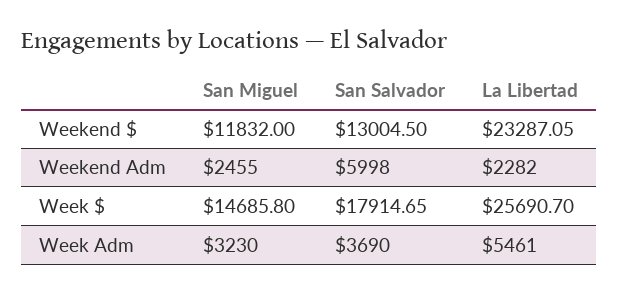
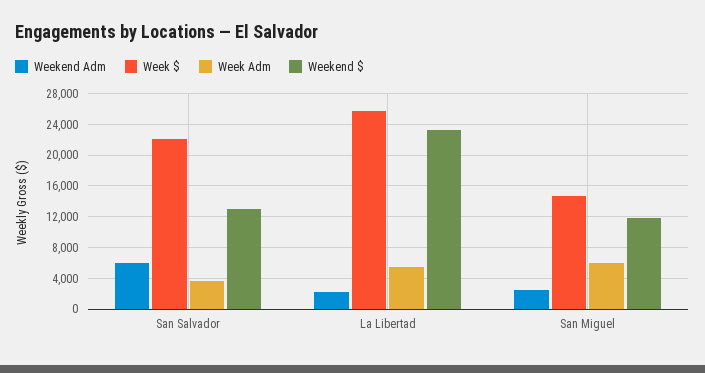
Week $, San Salvador: 17914.65 -> 22000
Week Adm, San Miguel: 3230 -> 6000

